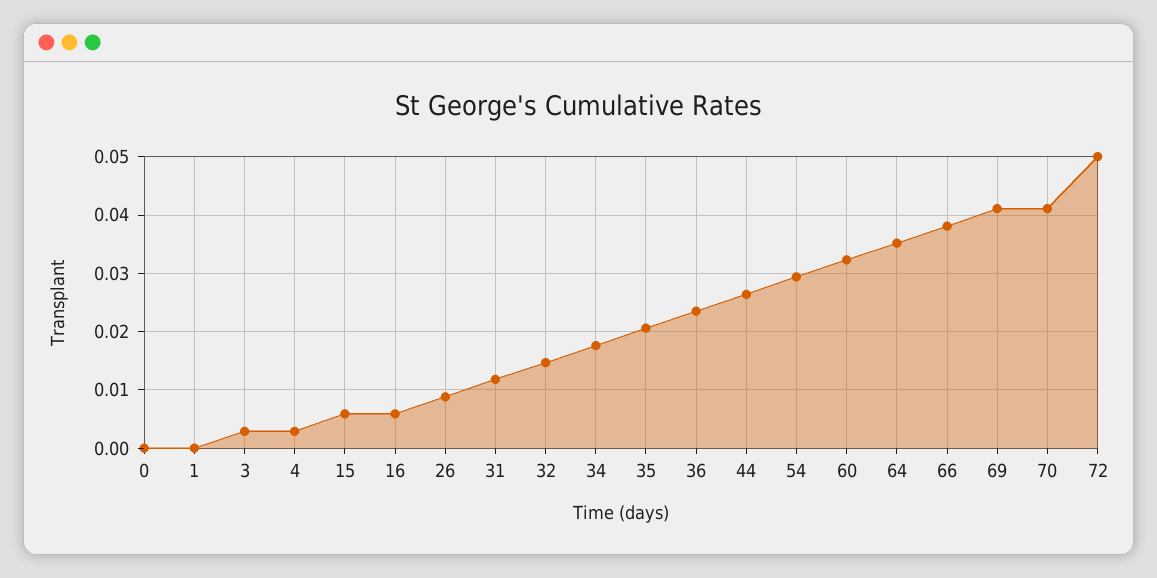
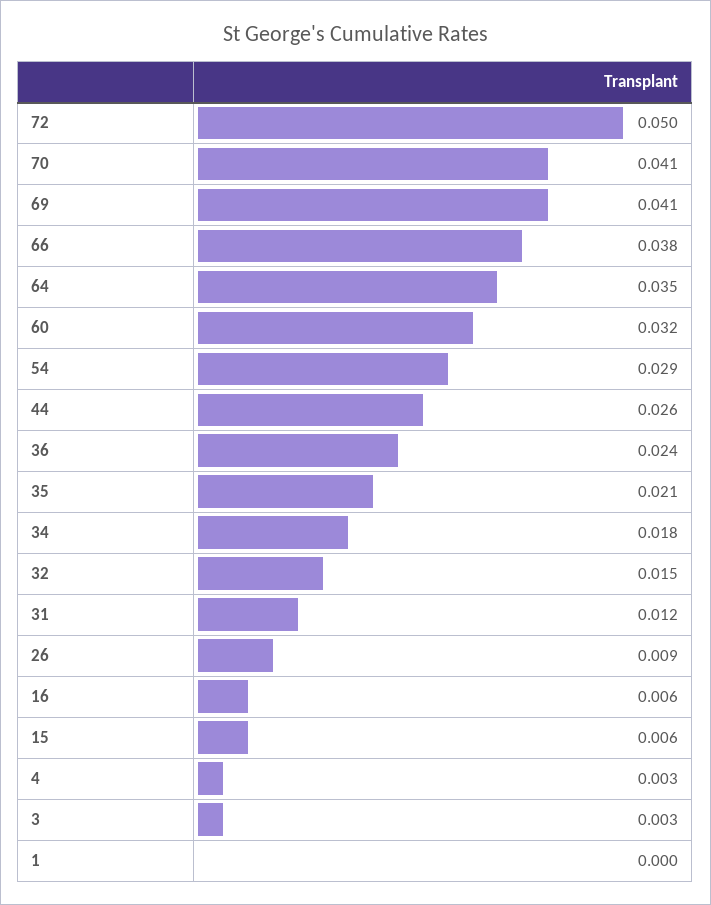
0: 0 -> none

